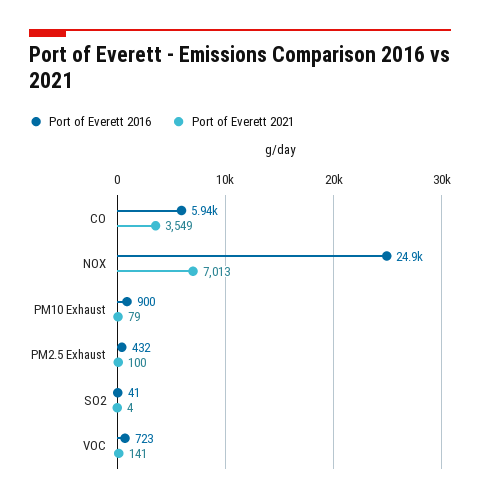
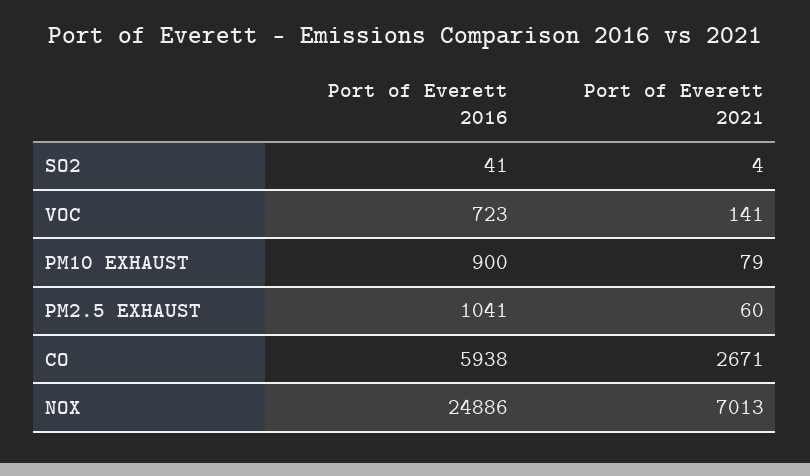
Port of Everett 2021, CO: 3549 -> 2671
Port of Everett 2016, PM2.5 Exhaust: 432 -> 1041
Port of Everett 2021, PM2.5 Exhaust: 100 -> 60

